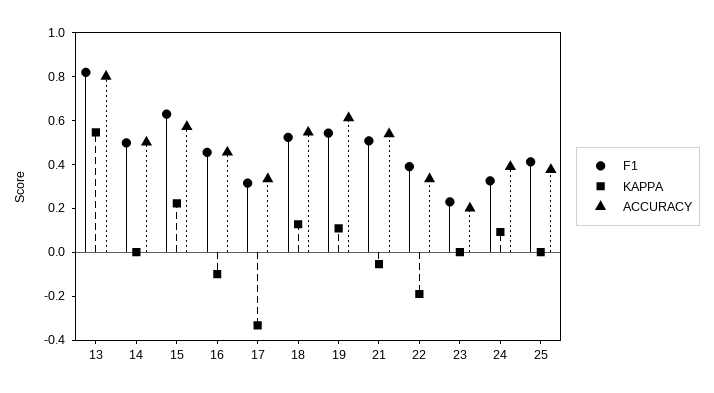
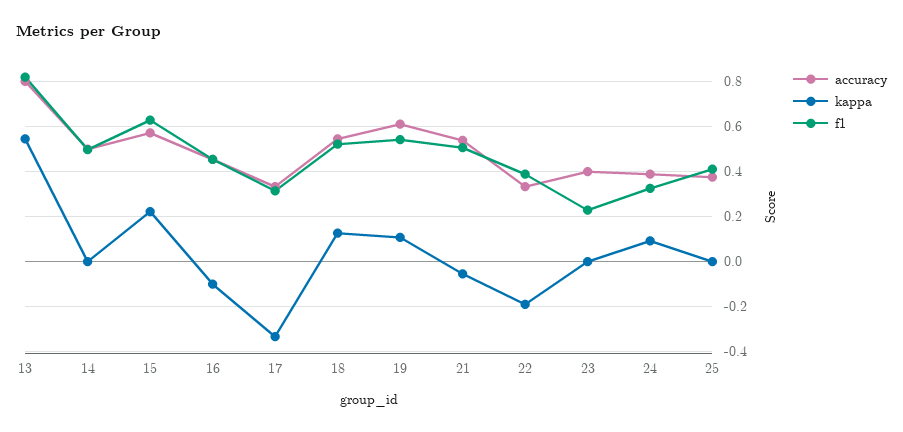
ACCURACY, 23: 0.2 -> 0.4

